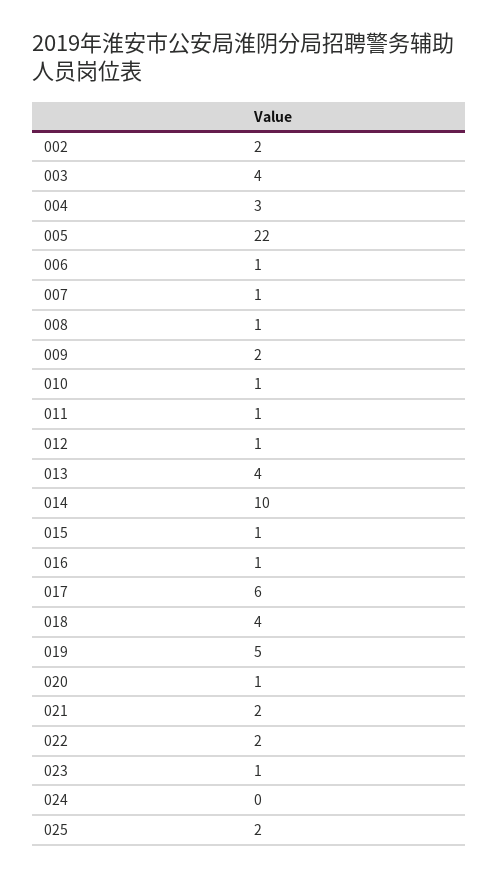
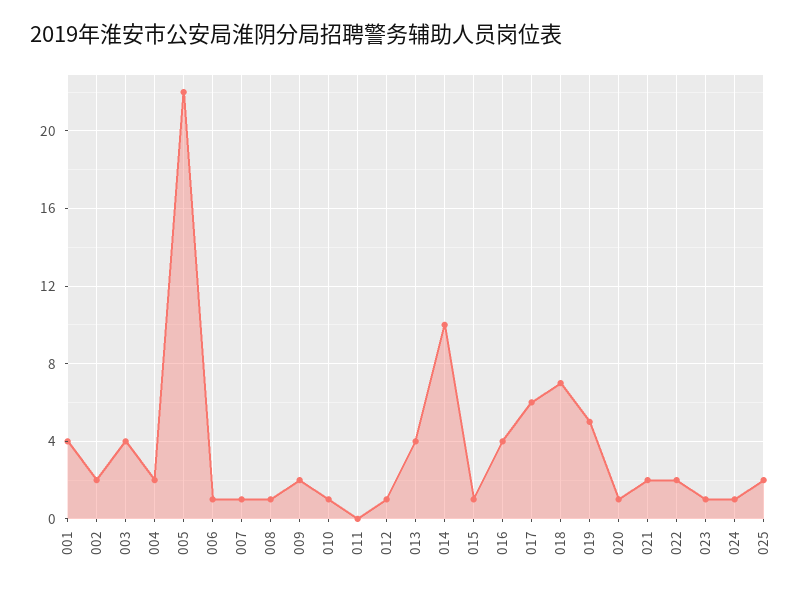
004: 3 -> 2
011: 1 -> 0
016: 1 -> 4
018: 4 -> 7
024: 0 -> 1
001: none -> 4

